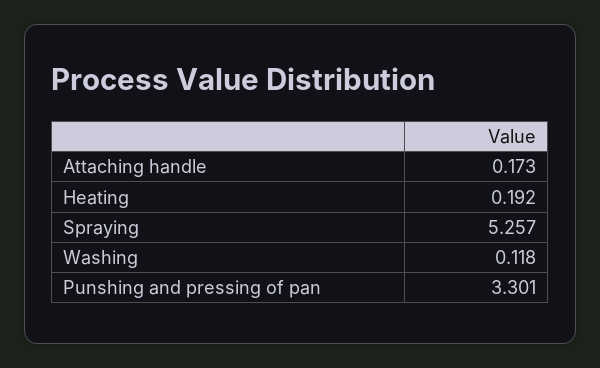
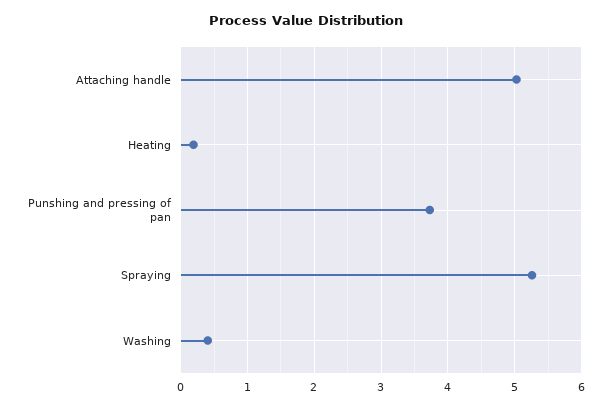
Attaching handle: 0.173 -> 5
Washing: 0.118 -> 0.4
Punshing and pressing of pan: 3.301 -> 3.7

